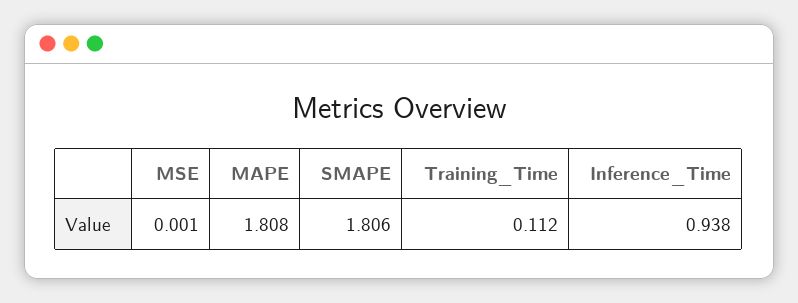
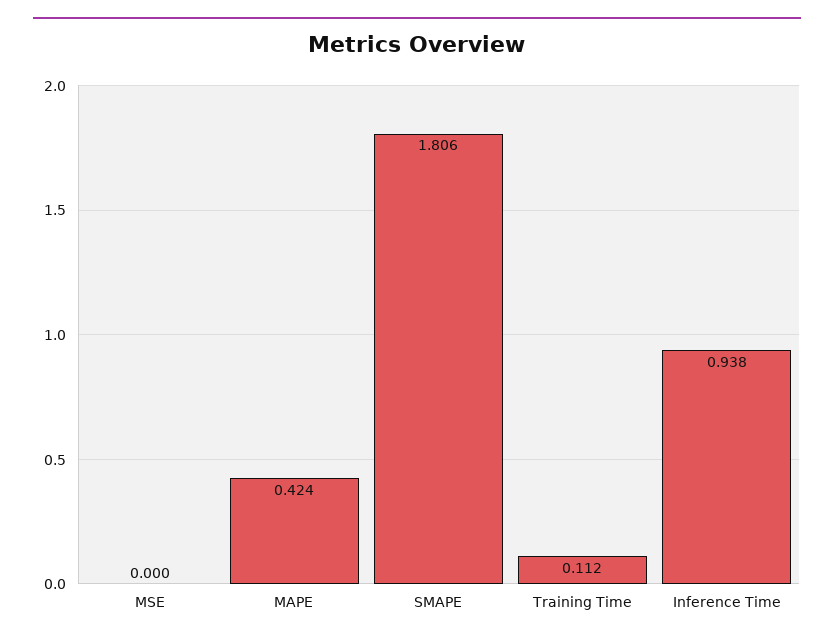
MSE: 0.001 -> 0
MAPE: 1.808 -> 0.424

